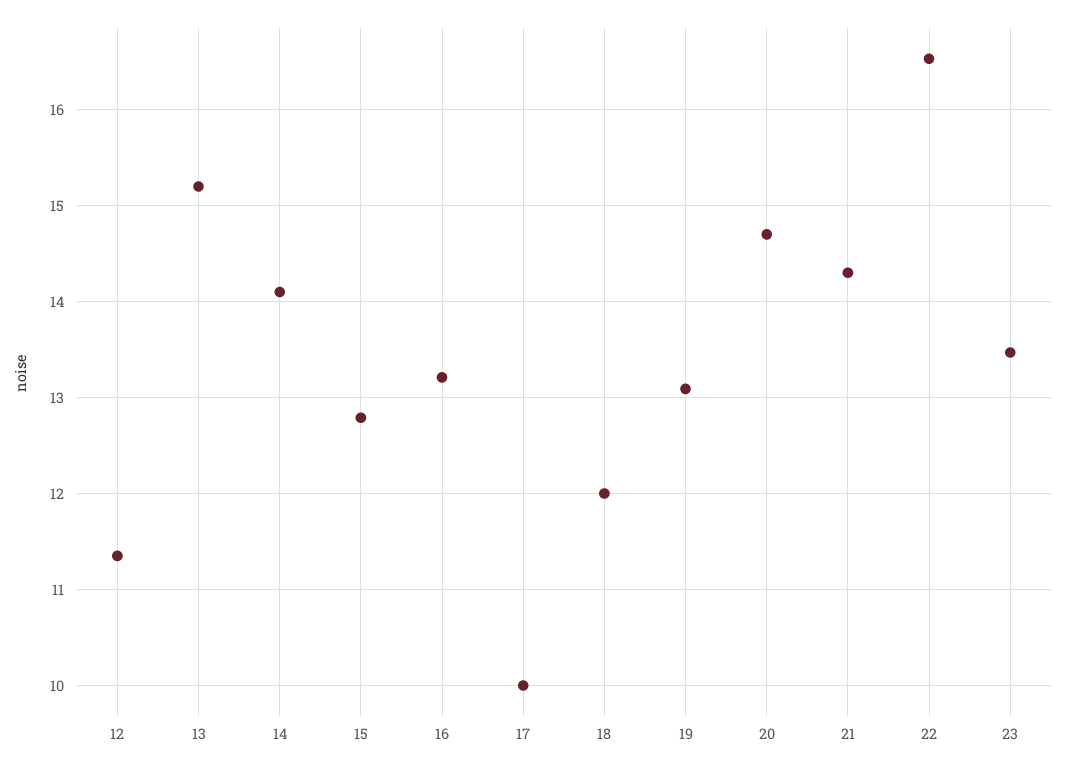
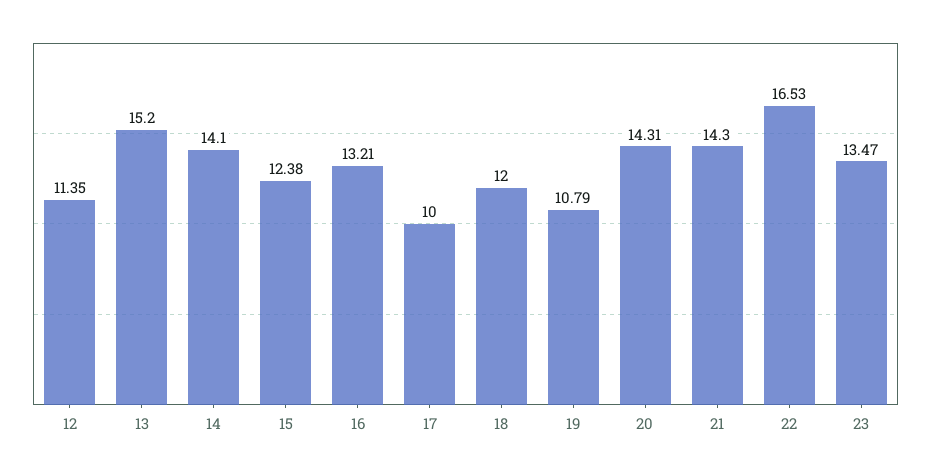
15: 12.8 -> 12.38
19: 13.1 -> 10.79
20: 14.7 -> 14.31

